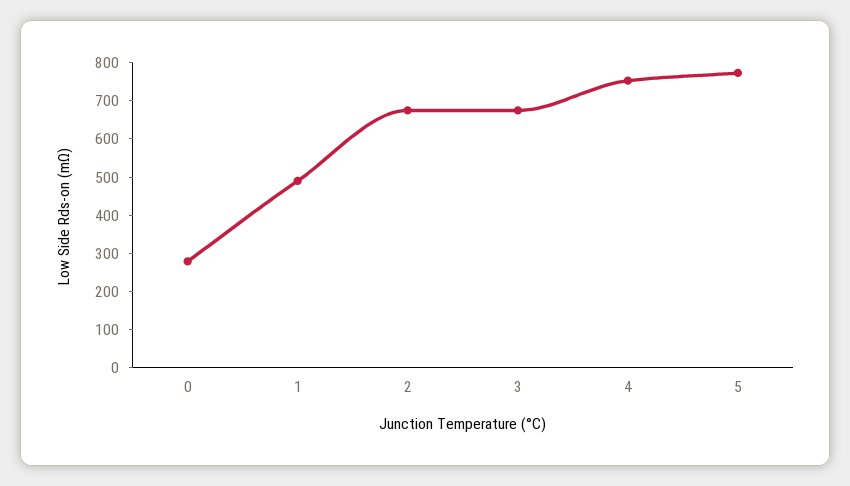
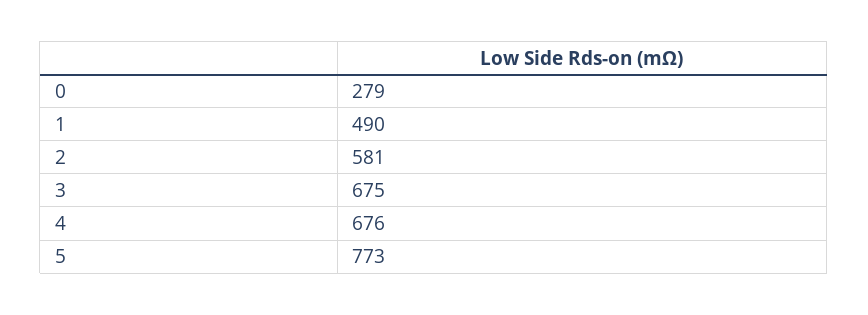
2: 675 -> 581
4: 750 -> 676

